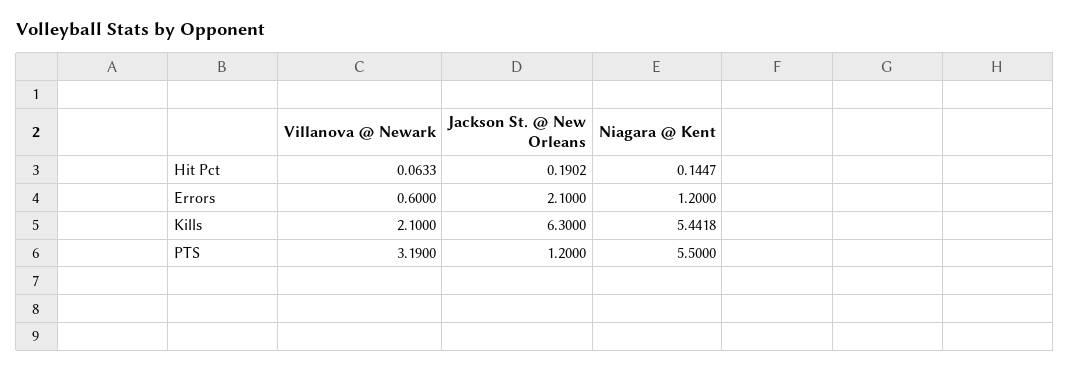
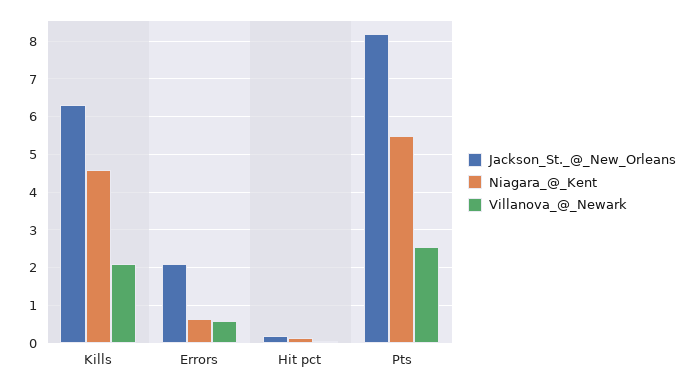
Niagara @ Kent, Errors: 1.2 -> 0.6
Niagara @ Kent, Kills: 5.4418 -> 4.6
Villanova @ Newark, PTS: 3.19 -> 2.6
Jackson St. @ New Orleans, PTS: 1.2 -> 8.2

